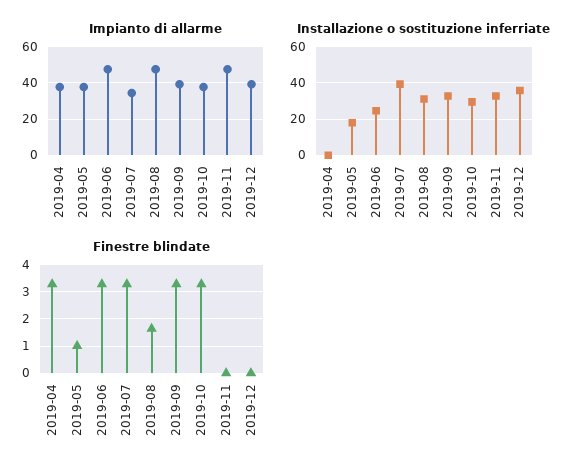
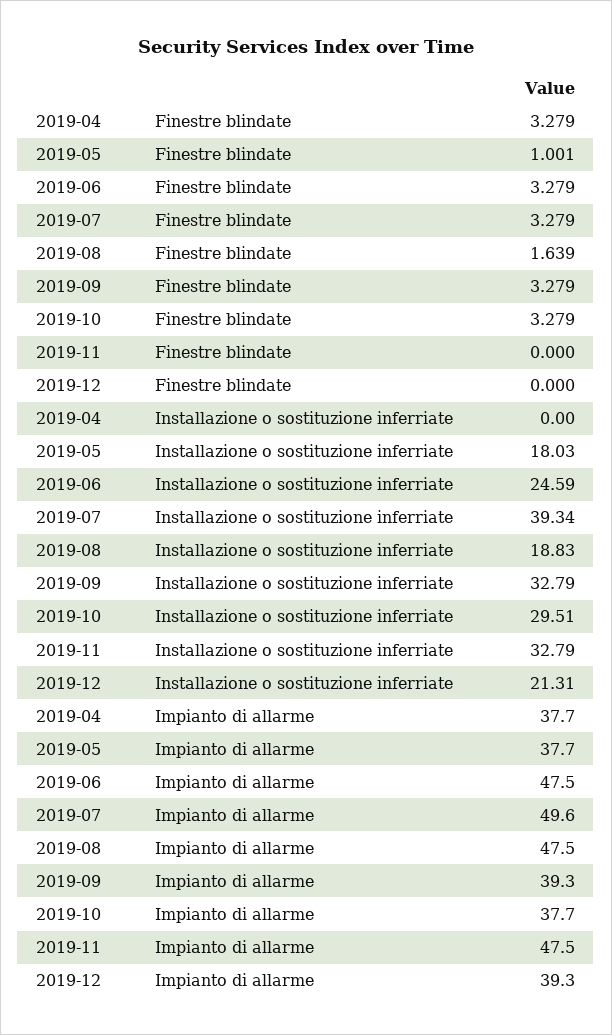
Impianto di allarme, 2019-07: 35 -> 49.6
Installazione o sostituzione inferriate, 2019-08: 30 -> 18.83
Installazione o sostituzione inferriate, 2019-12: 35 -> 21.31

